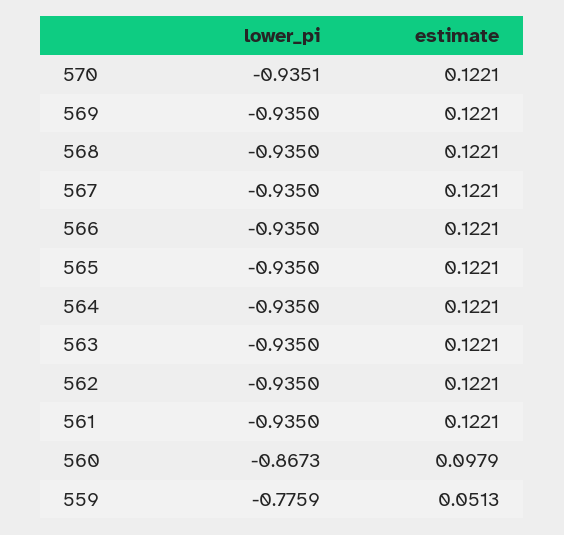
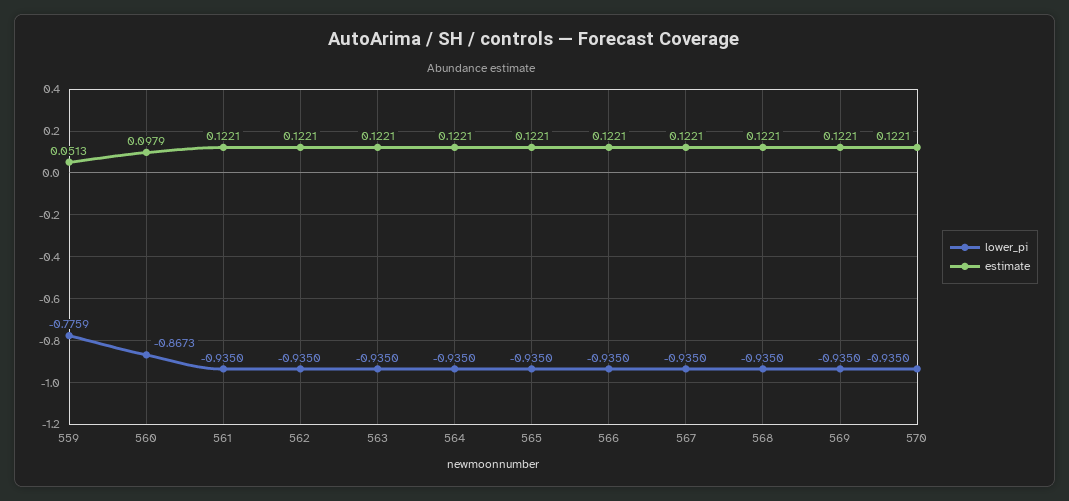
lower_pi, 570: -0.9351 -> -0.935

